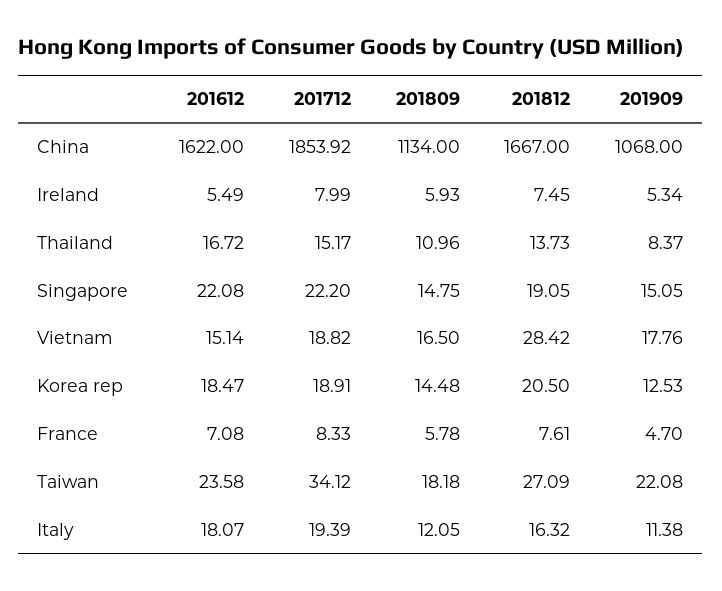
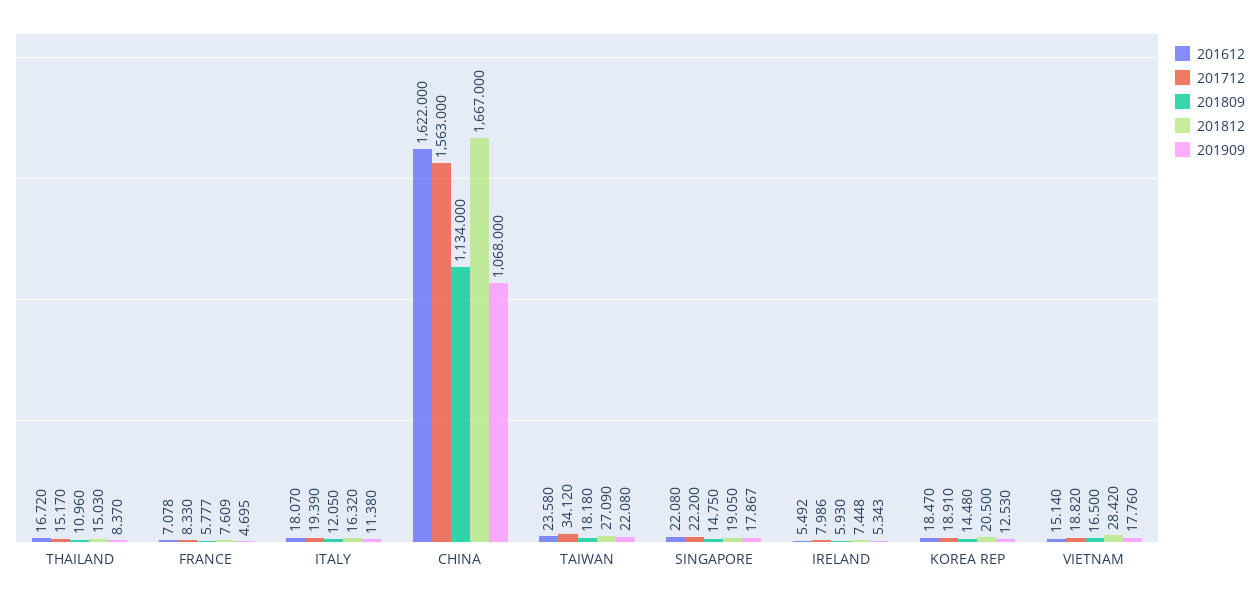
201712, China: 1853.92 -> 1563
201812, Thailand: 13.73 -> 15.03
201909, Singapore: 15.05 -> 17.867

